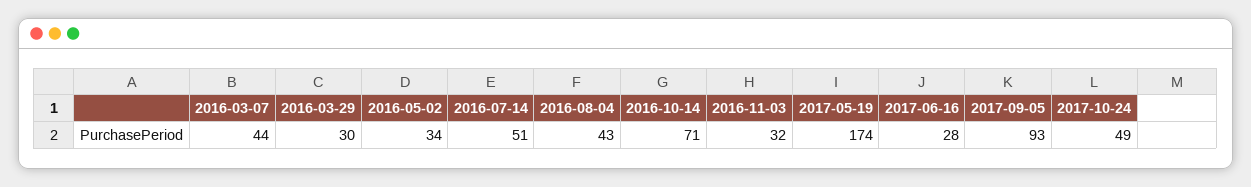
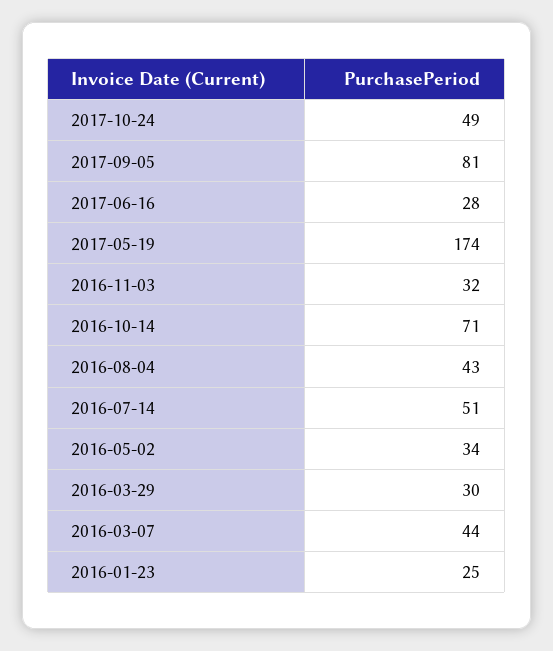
2017-09-05: 93 -> 81
2016-01-23: none -> 25

